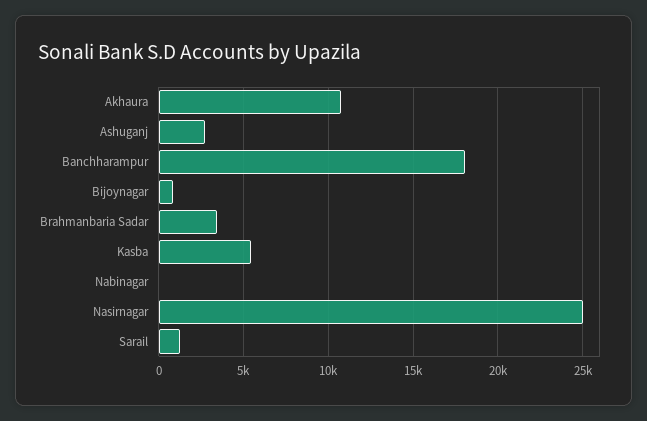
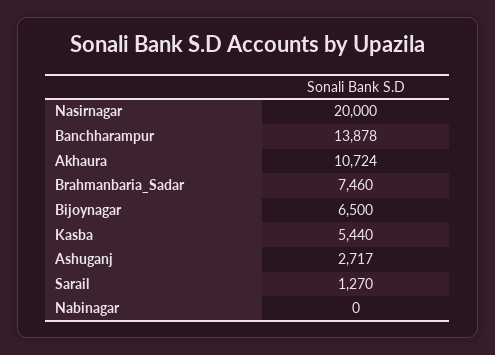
Banchharampur: 18000 -> 13878
Bijoynagar: 1000 -> 6500
Brahmanbaria Sadar: 3500 -> 7460
Nasirnagar: 25000 -> 20000

